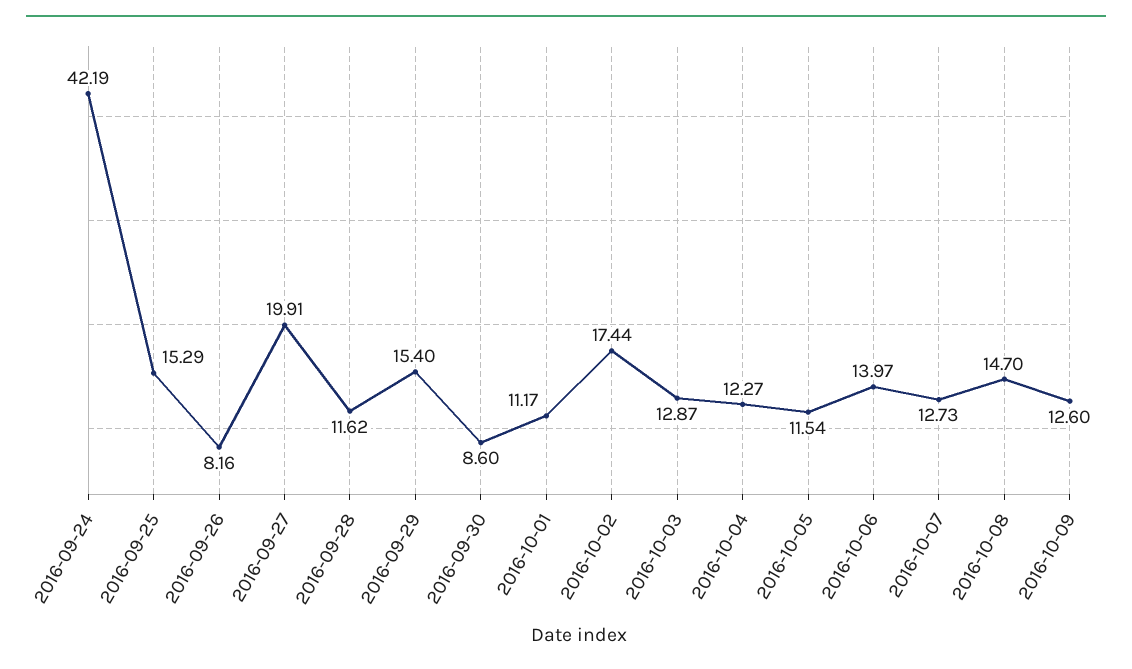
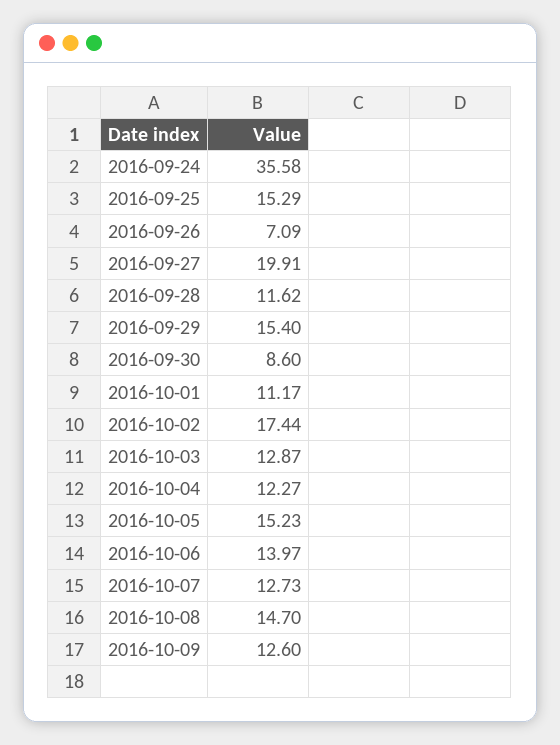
2016-09-24: 42.19 -> 35.58
2016-09-26: 8.16 -> 7.09
2016-10-05: 11.54 -> 15.23

